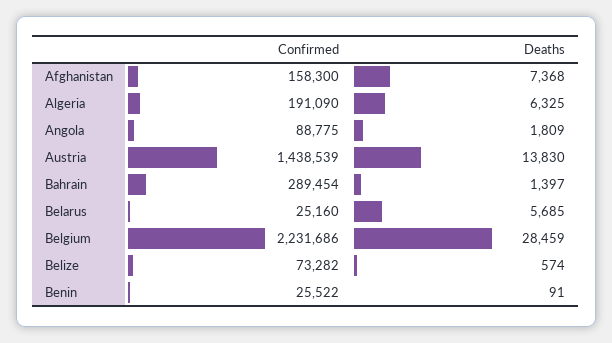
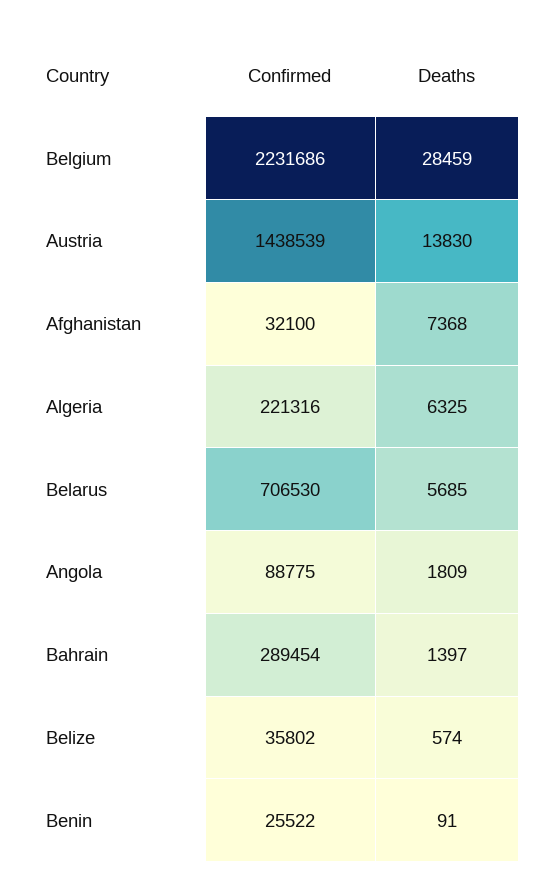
Confirmed, Afghanistan: 158300 -> 32100
Confirmed, Algeria: 191090 -> 221316
Confirmed, Belarus: 25160 -> 706530
Confirmed, Belize: 73282 -> 35802

